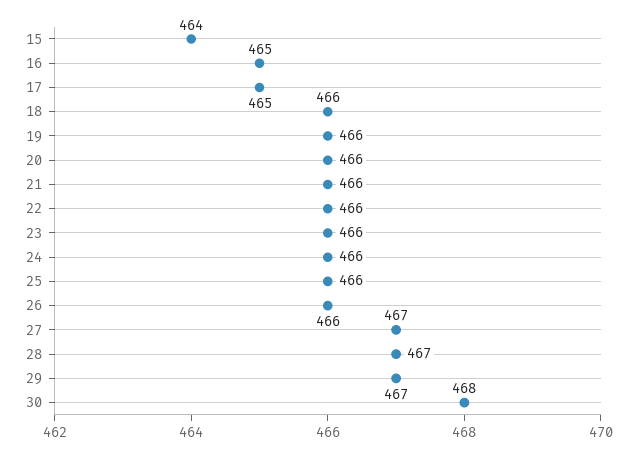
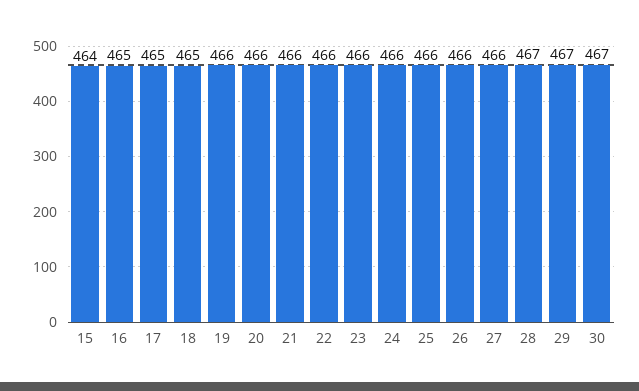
18: 466 -> 465
27: 467 -> 466
30: 468 -> 467

